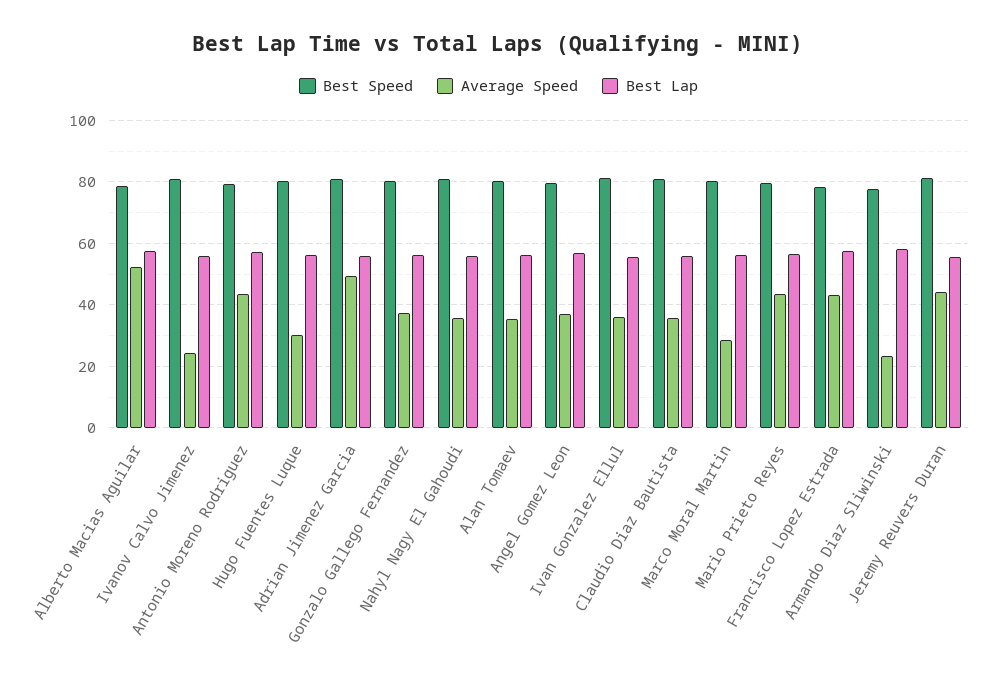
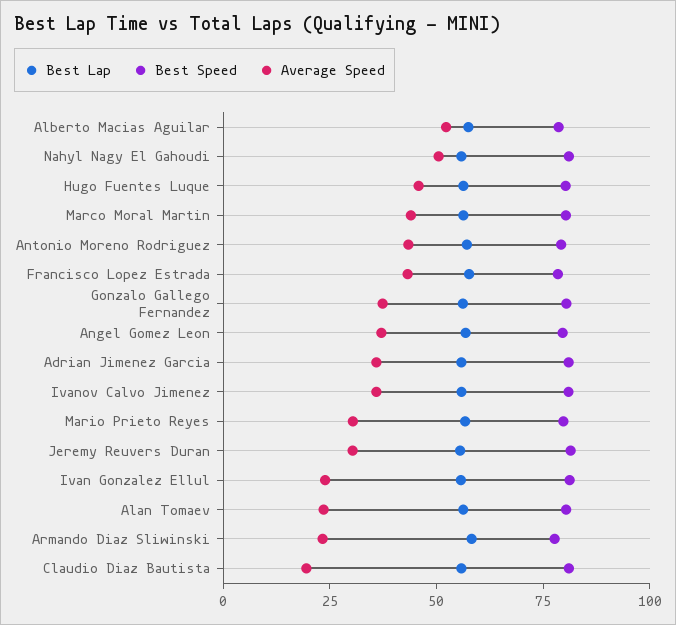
Average Speed, Ivanov Calvo Jimenez: 24 -> 35
Average Speed, Hugo Fuentes Luque: 30 -> 45
Average Speed, Adrian Jimenez Garcia: 50 -> 35
Average Speed, Nahyl Nagy El Gahoudi: 36 -> 50
Average Speed, Alan Tomaev: 36 -> 25
Average Speed, Ivan Gonzalez Ellul: 36 -> 25
Average Speed, Claudio Diaz Bautista: 36 -> 20
Average Speed, Marco Moral Martin: 28 -> 45
Average Speed, Mario Prieto Reyes: 44 -> 30
Average Speed, Jeremy Reuvers Duran: 44 -> 30

